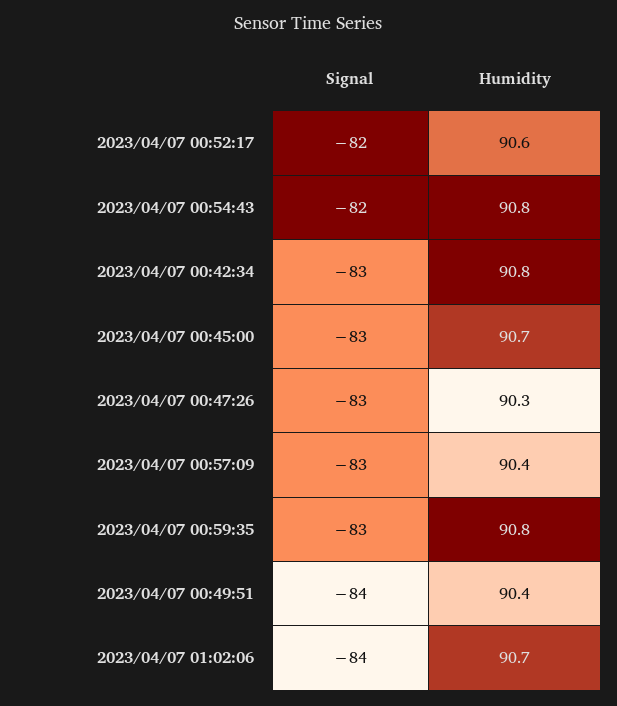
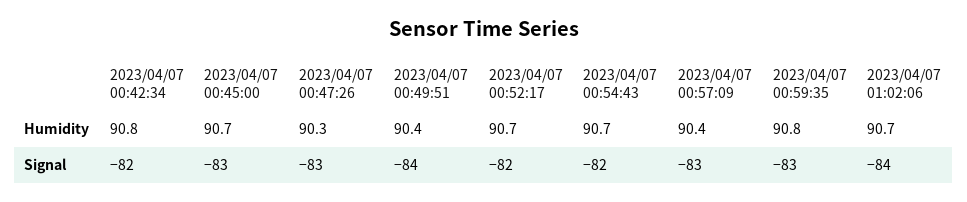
Humidity, 2023/04/07 00:52:17: 90.6 -> 90.7
Humidity, 2023/04/07 00:54:43: 90.8 -> 90.7
Signal, 2023/04/07 00:42:34: -83 -> -82

